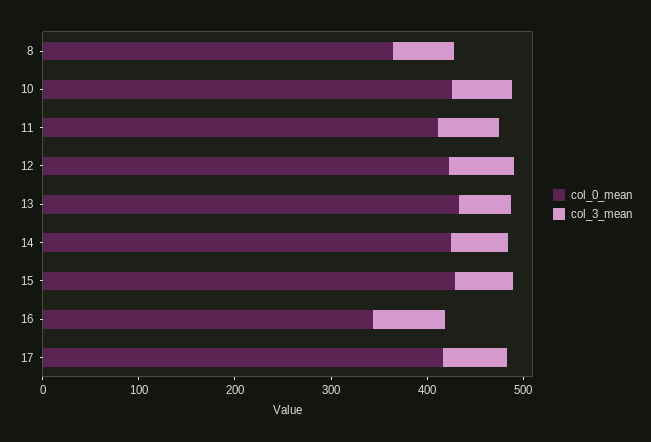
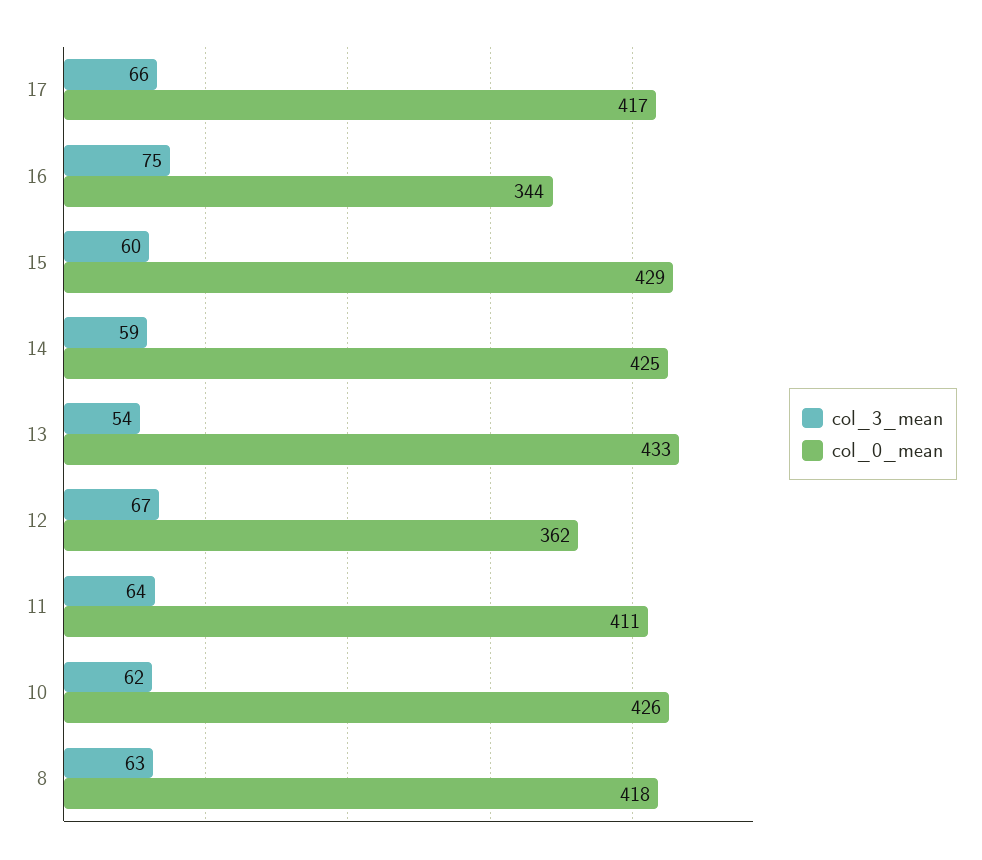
col_0_mean, 8: 360 -> 418
col_0_mean, 12: 420 -> 362

